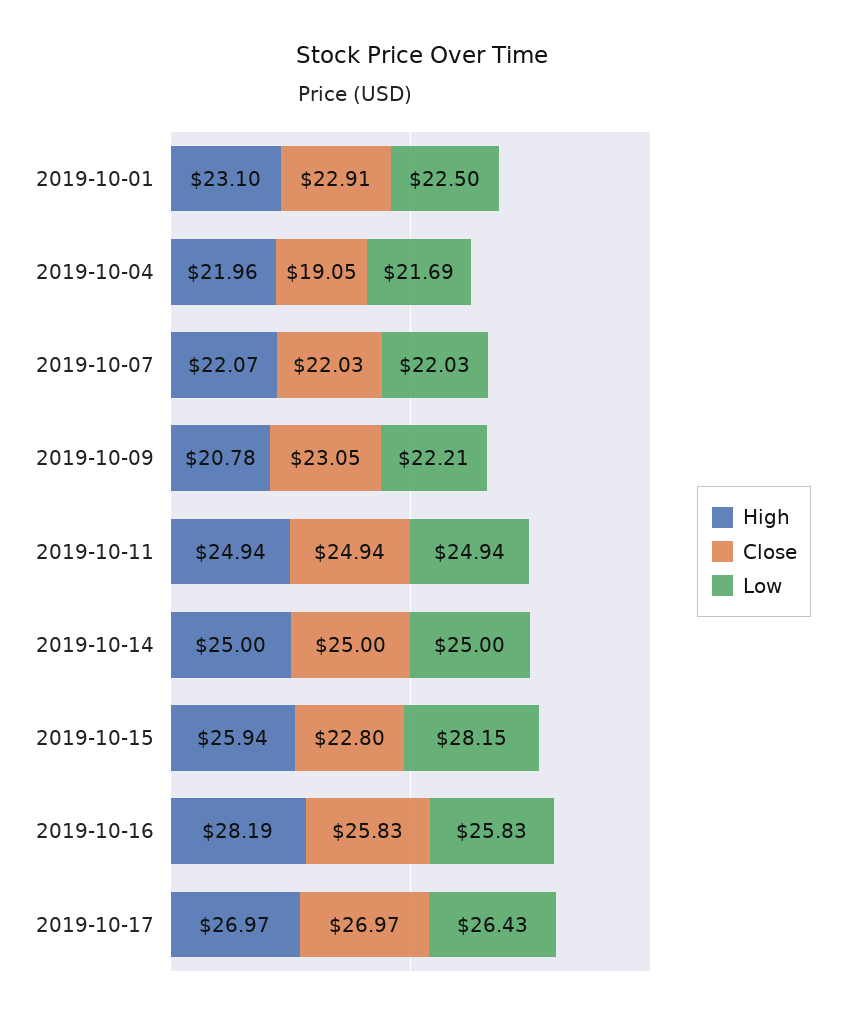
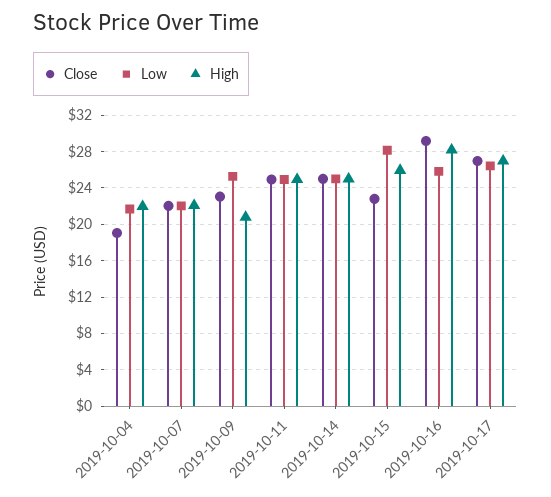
High, 2019-10-01: 23.1 -> none
Close, 2019-10-01: 22.91 -> none
Low, 2019-10-01: 22.5 -> none
Low, 2019-10-09: 22.21 -> 25
Close, 2019-10-16: 25.83 -> 29

